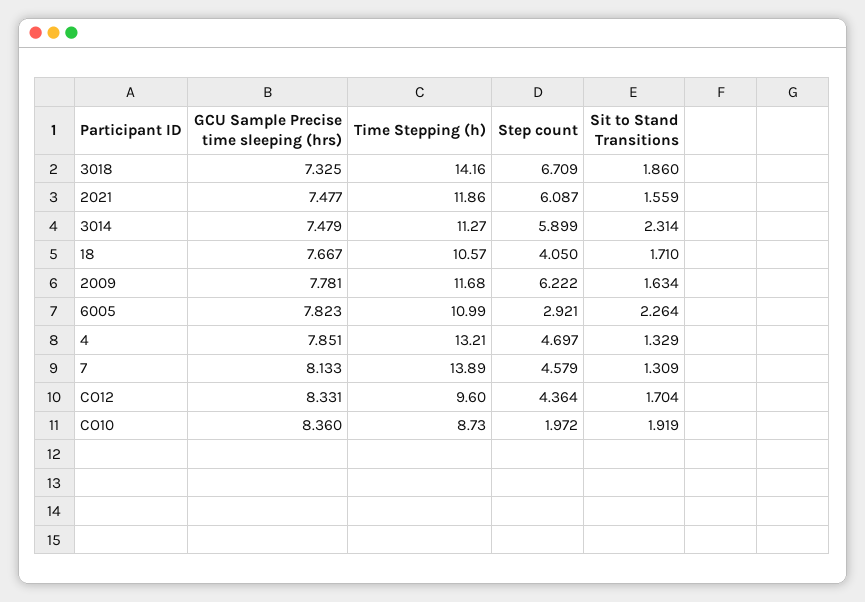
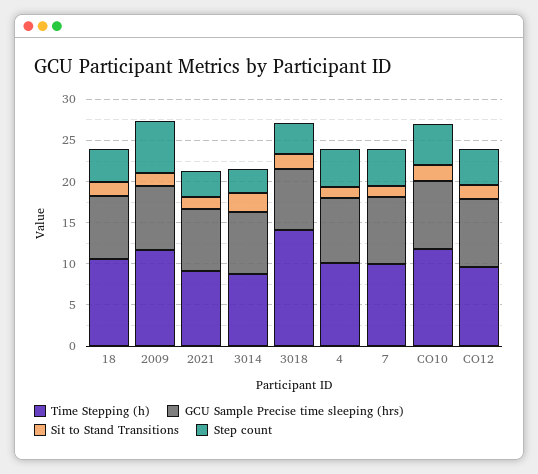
Step count, 3018: 6.709 -> 4
Time Stepping (h), 2021: 11.86 -> 9
Step count, 2021: 6.087 -> 3
Time Stepping (h), 3014: 11.27 -> 9
Step count, 3014: 5.899 -> 3
GCU Sample Precise time sleeping (hrs), 6005: 7.823 -> none
Time Stepping (h), 6005: 10.99 -> none
Step count, 6005: 2.921 -> none
Sit to Stand Transitions, 6005: 2.264 -> none
Time Stepping (h), 4: 13.21 -> 10
Time Stepping (h), 7: 13.89 -> 10
Time Stepping (h), CO10: 8.73 -> 12
Step count, CO10: 1.972 -> 5

